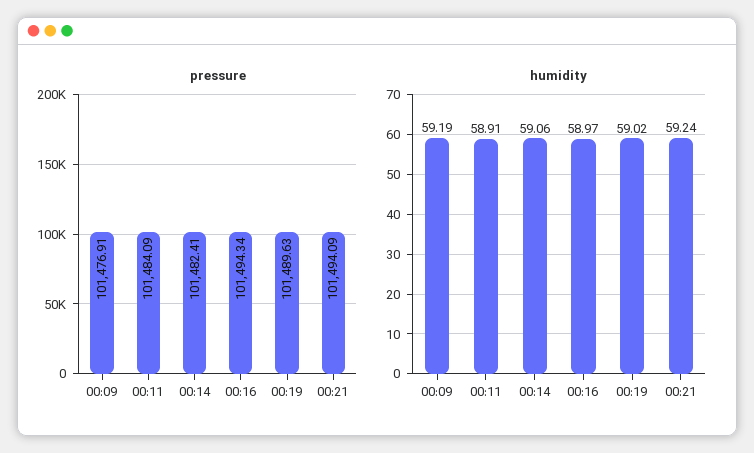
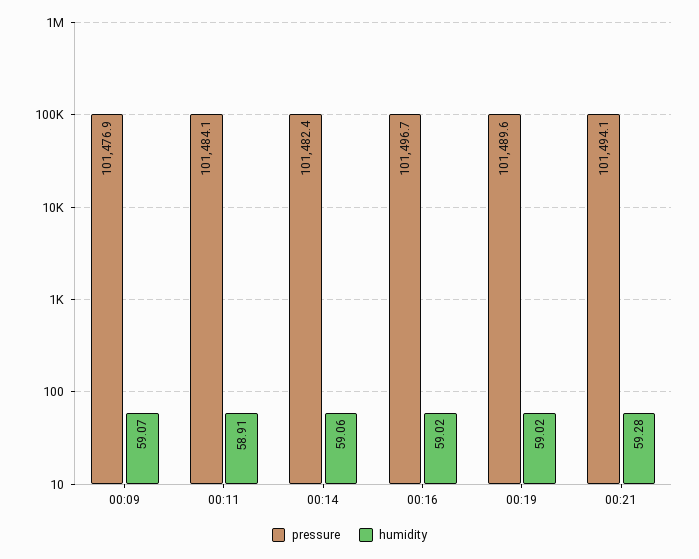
pressure, 00:16: 101494.34 -> 101496.7
humidity, 00:09: 59.19 -> 59.07
humidity, 00:16: 58.97 -> 59.02
humidity, 00:21: 59.24 -> 59.28

